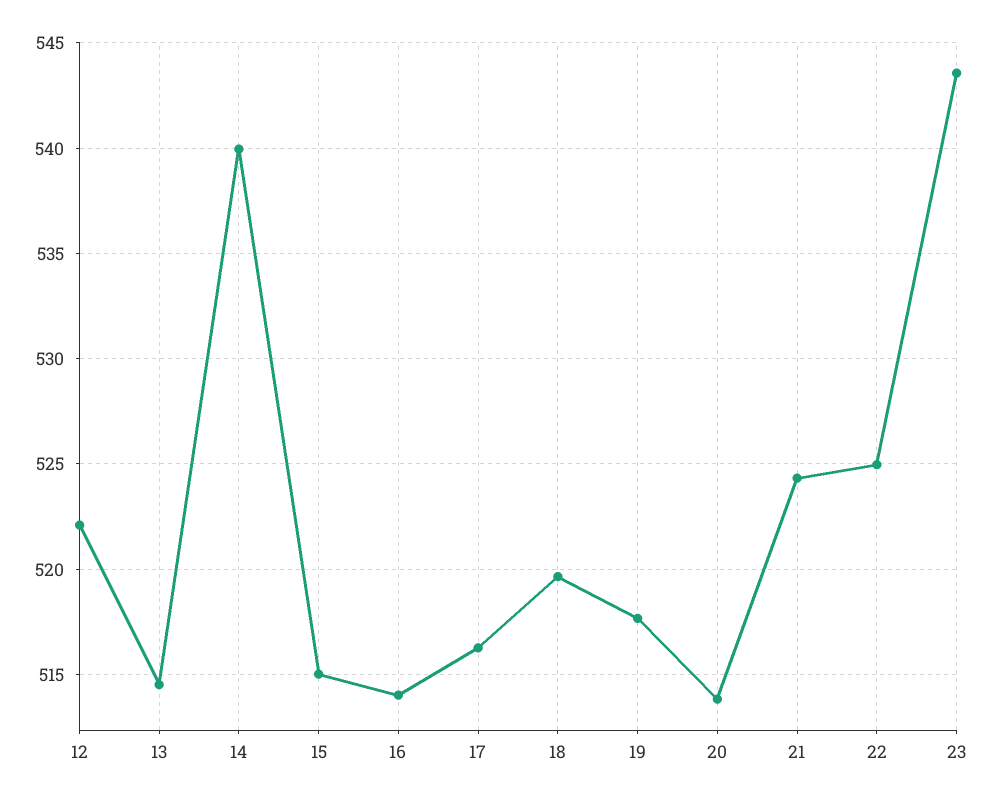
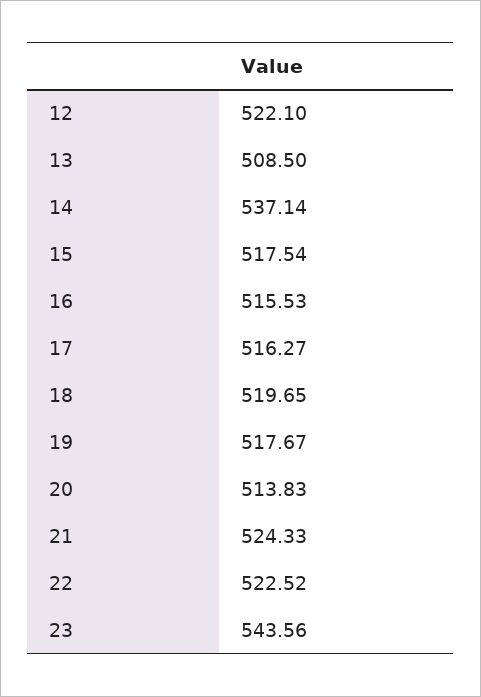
13: 514.5 -> 508.5
14: 540 -> 537.14
15: 515 -> 517.54
16: 514 -> 515.53
22: 525 -> 522.52

